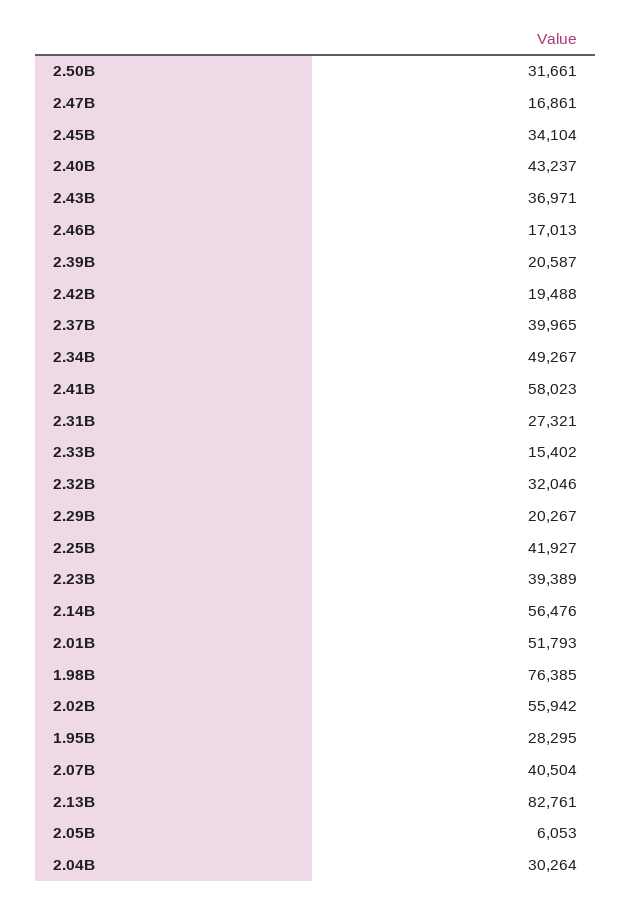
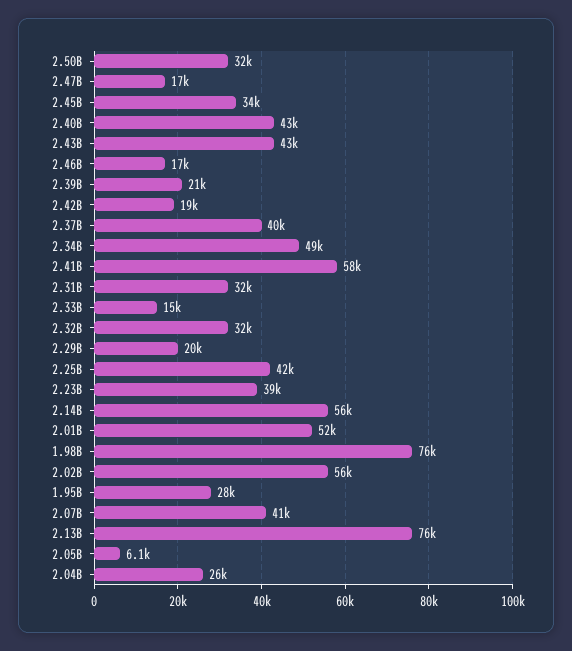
2.43B: 36971 -> 43000
2.31B: 27321 -> 32000
2.13B: 82761 -> 76000
2.04B: 30264 -> 26000

